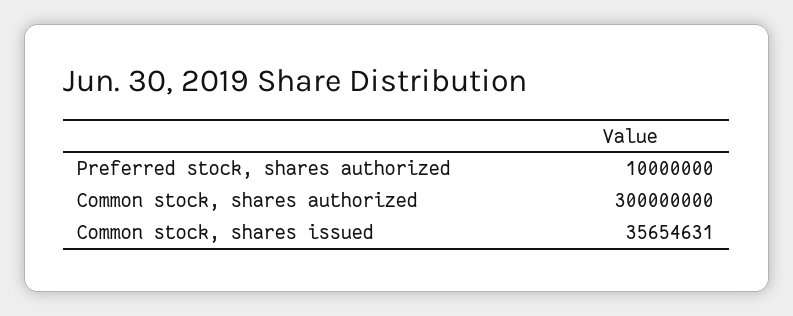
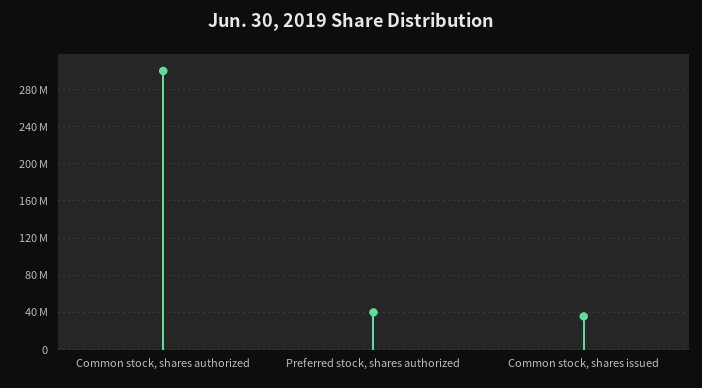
Preferred stock, shares authorized: 10000000 -> 40000000

